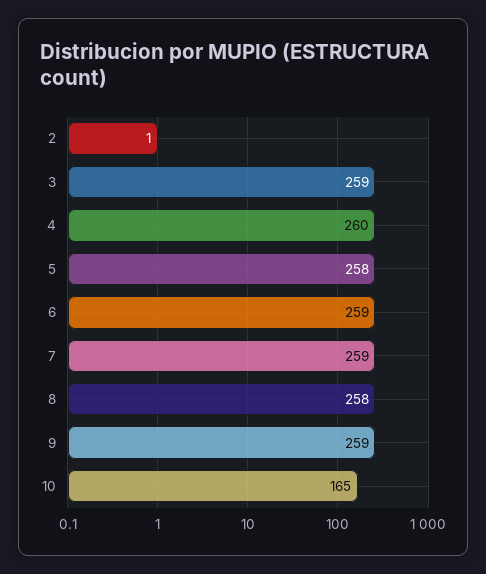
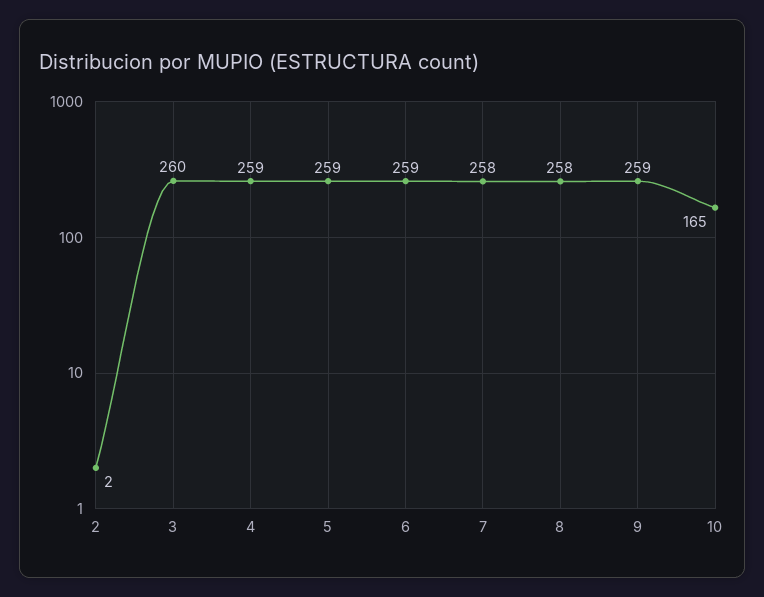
2: 1 -> 2
3: 259 -> 260
4: 260 -> 259
5: 258 -> 259
7: 259 -> 258

